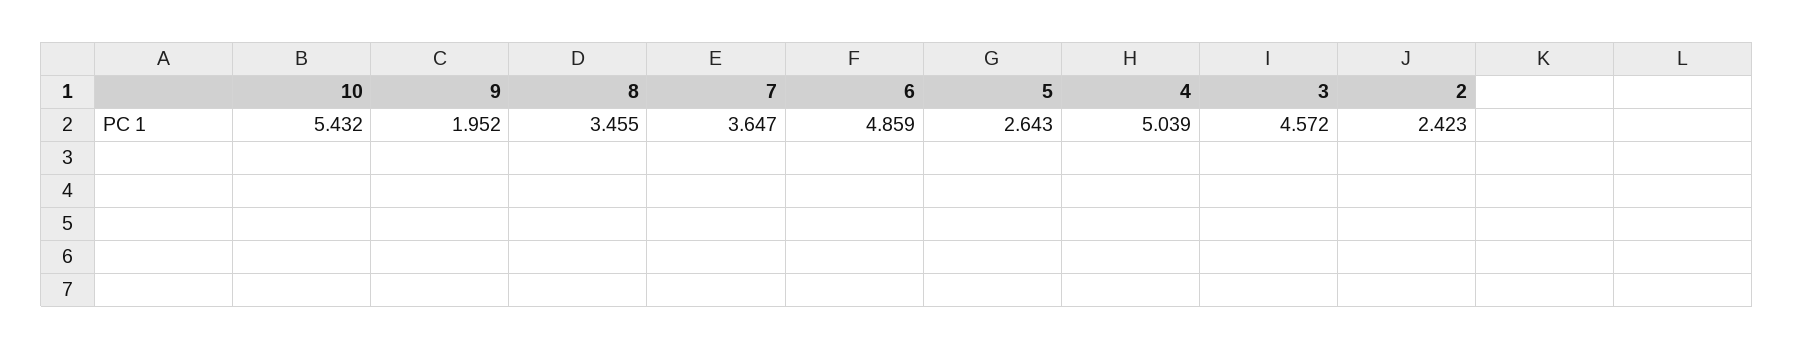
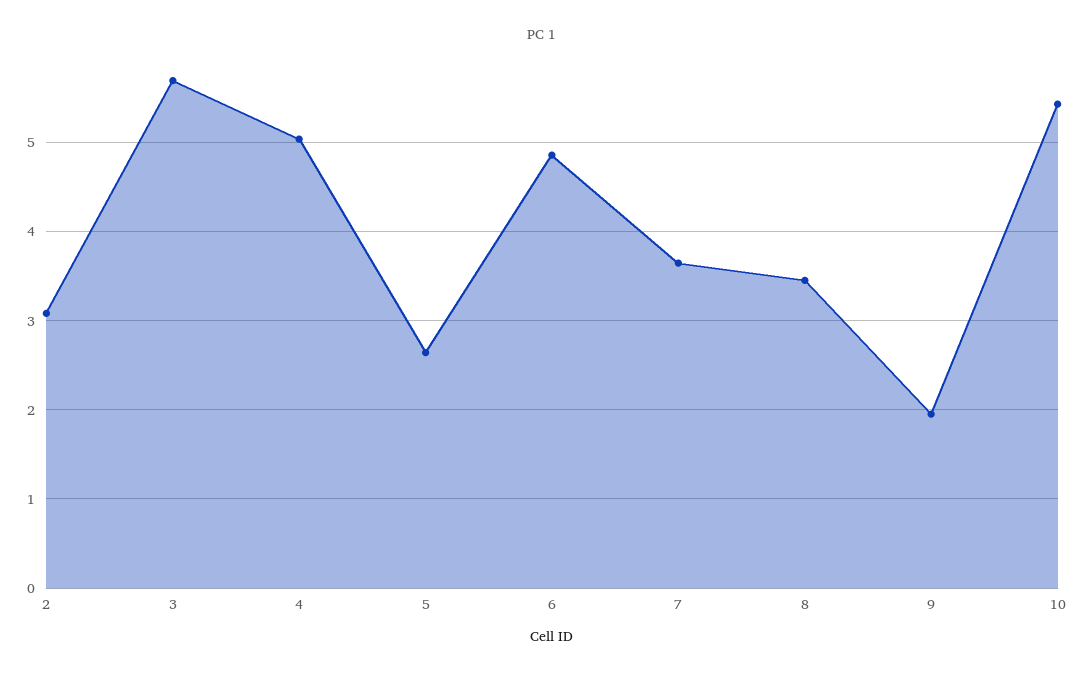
3: 4.572 -> 5.7
2: 2.423 -> 3.1

